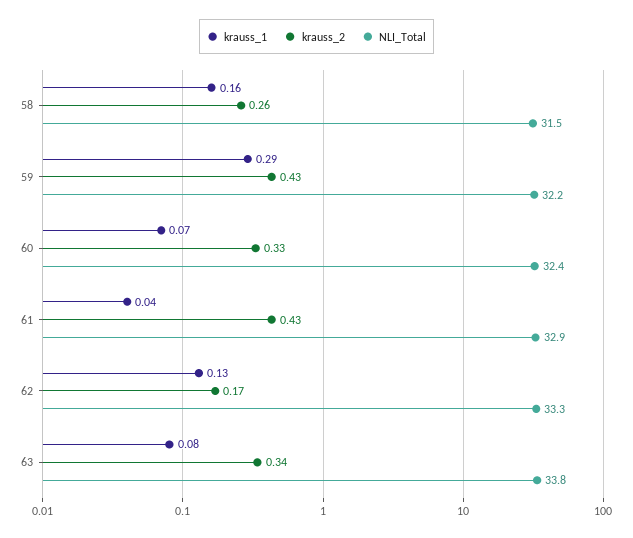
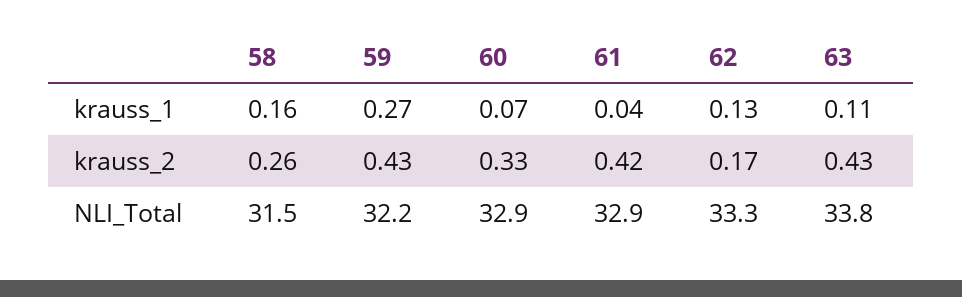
krauss_1, 59: 0.29 -> 0.27
NLI_Total, 60: 32.4 -> 32.9
krauss_2, 61: 0.43 -> 0.42
krauss_1, 63: 0.08 -> 0.11
krauss_2, 63: 0.34 -> 0.43

